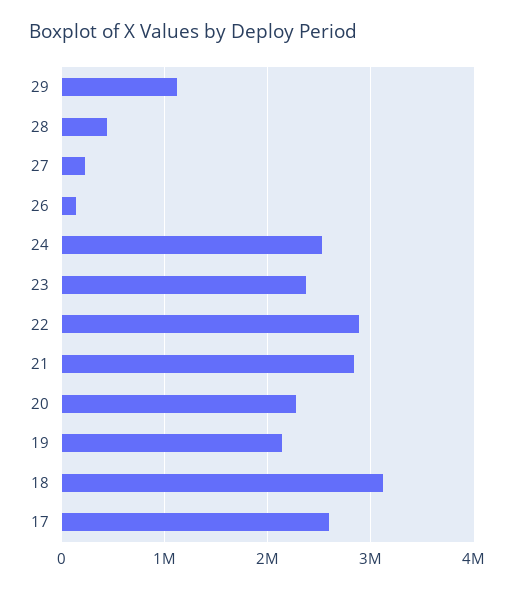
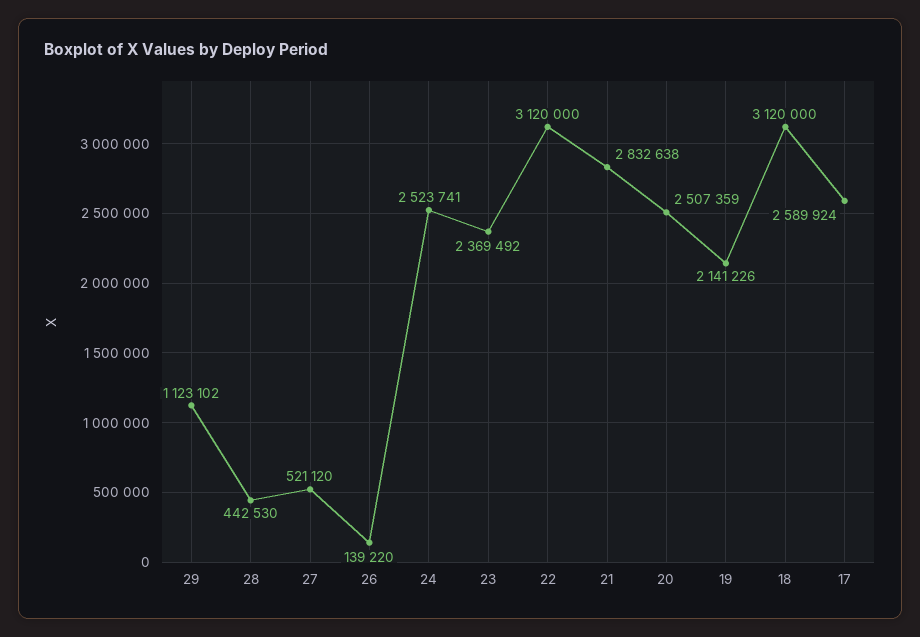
27: 200000 -> 521120
22: 2900000 -> 3120000
20: 2300000 -> 2507359

